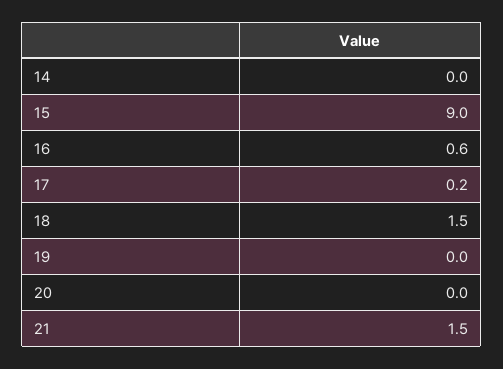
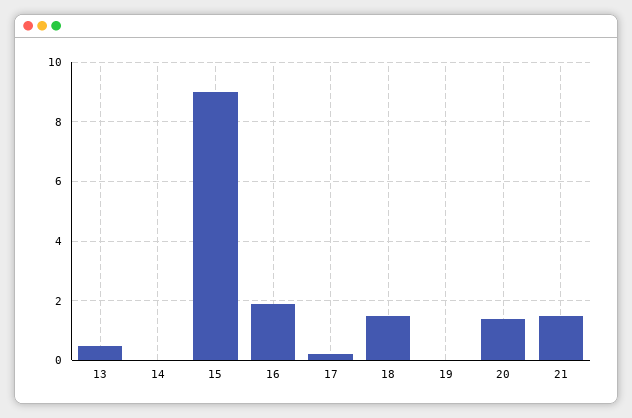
16: 0.6 -> 2
20: 0 -> 1.5
13: none -> 0.5

